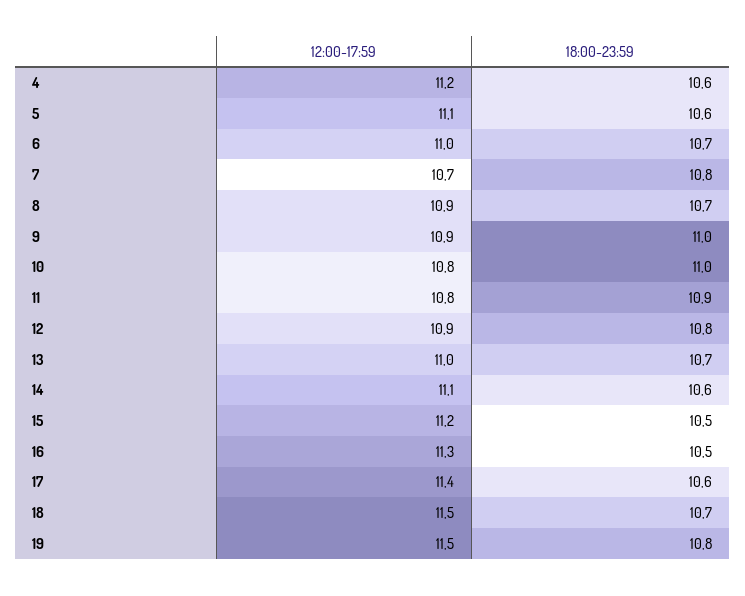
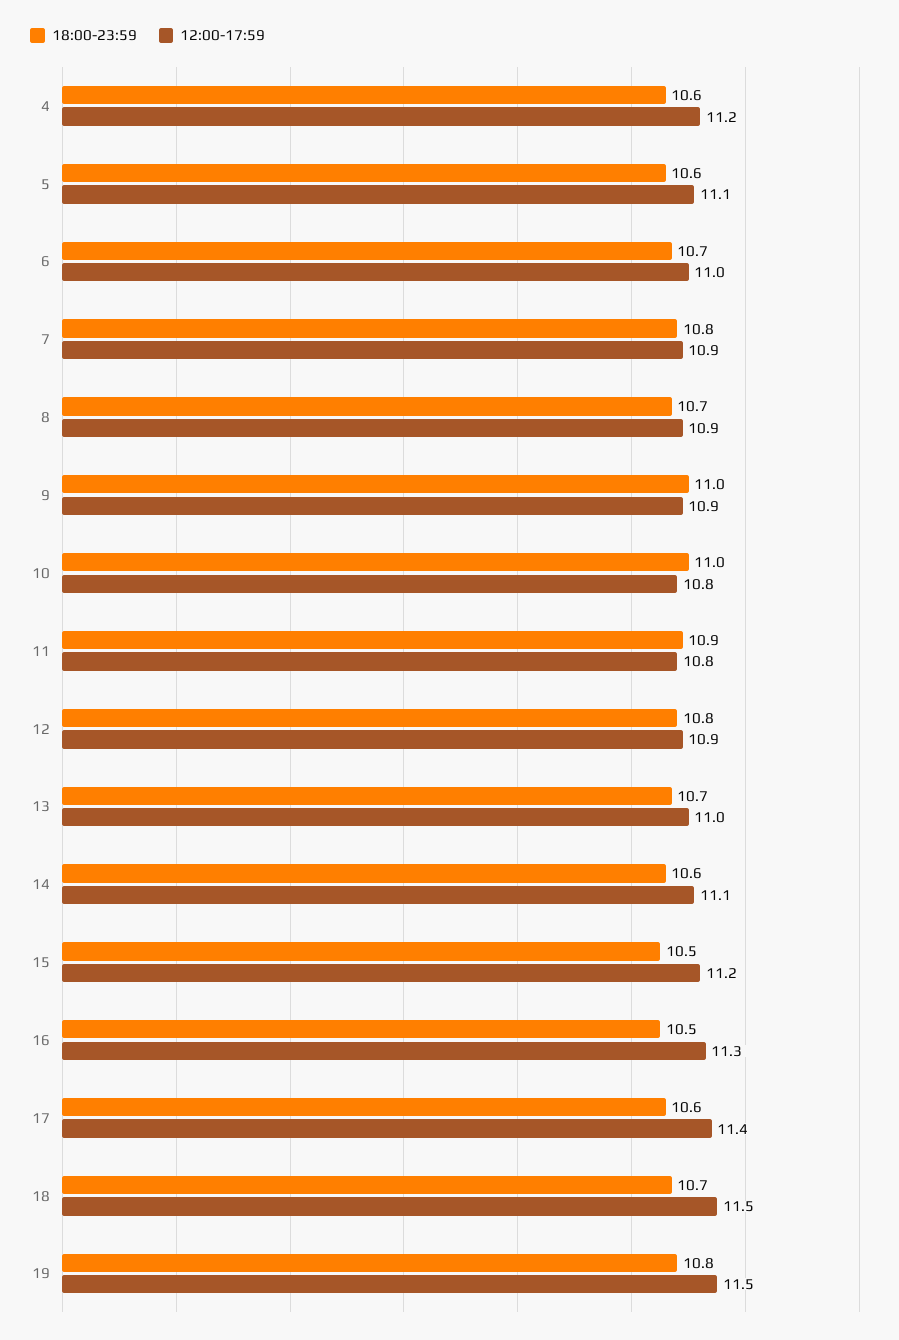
12:00-17:59, 7: 10.7 -> 10.9

